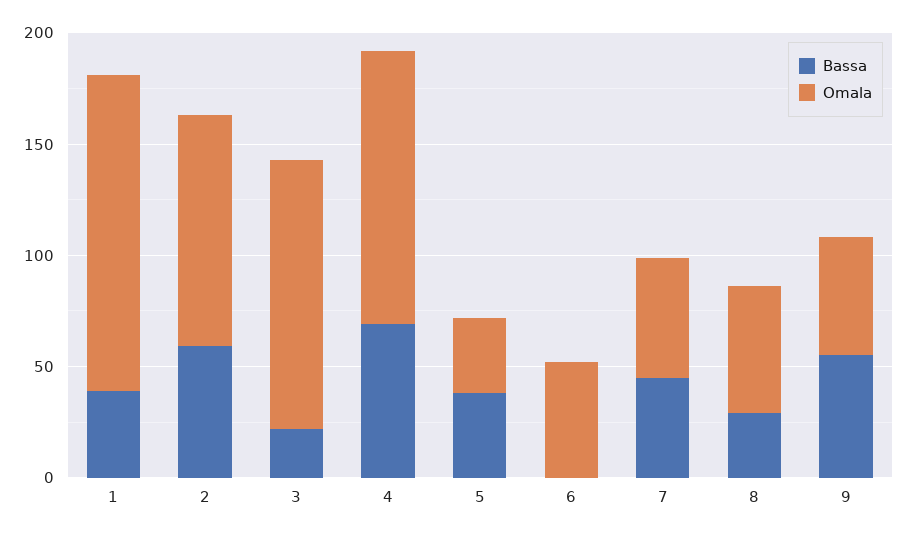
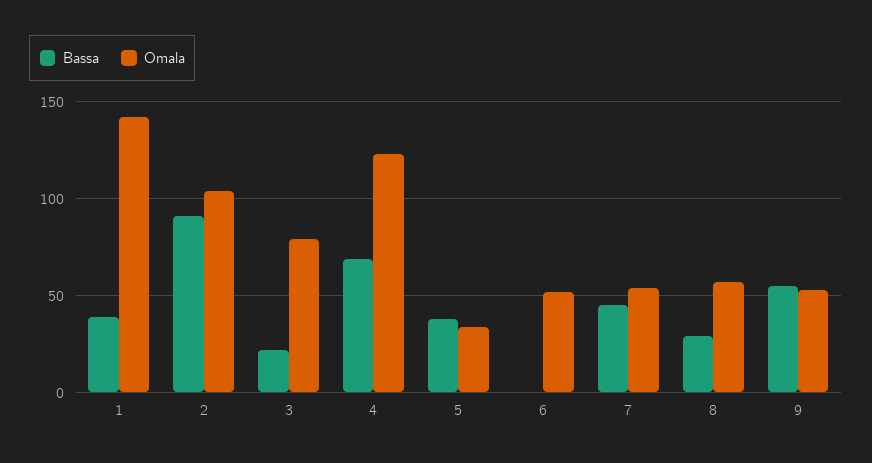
Bassa, 2: 60 -> 90
Omala, 3: 120 -> 80

